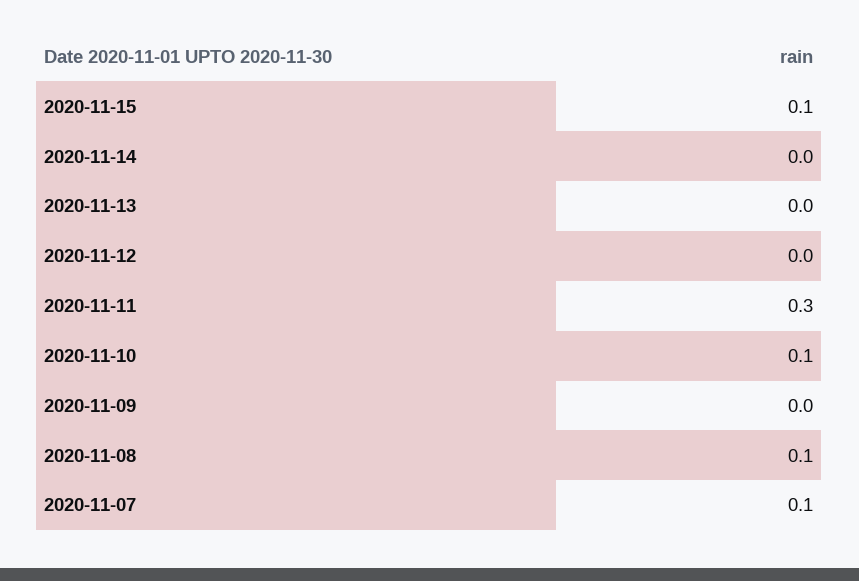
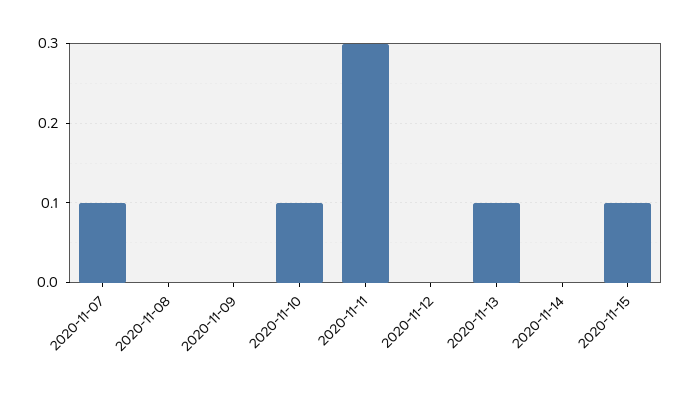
2020-11-13: 0 -> 0.1
2020-11-08: 0.1 -> 0

